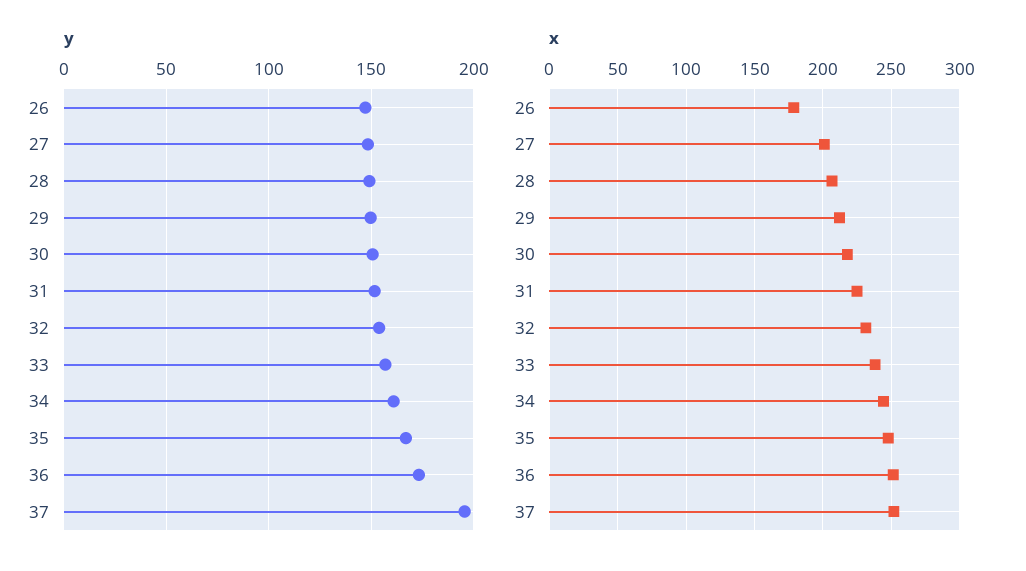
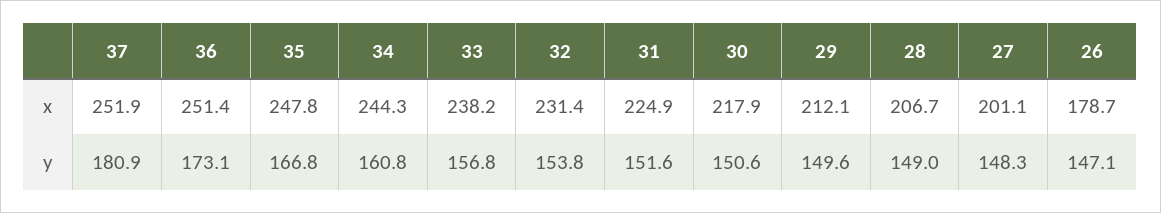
y, 37: 195 -> 180.9

